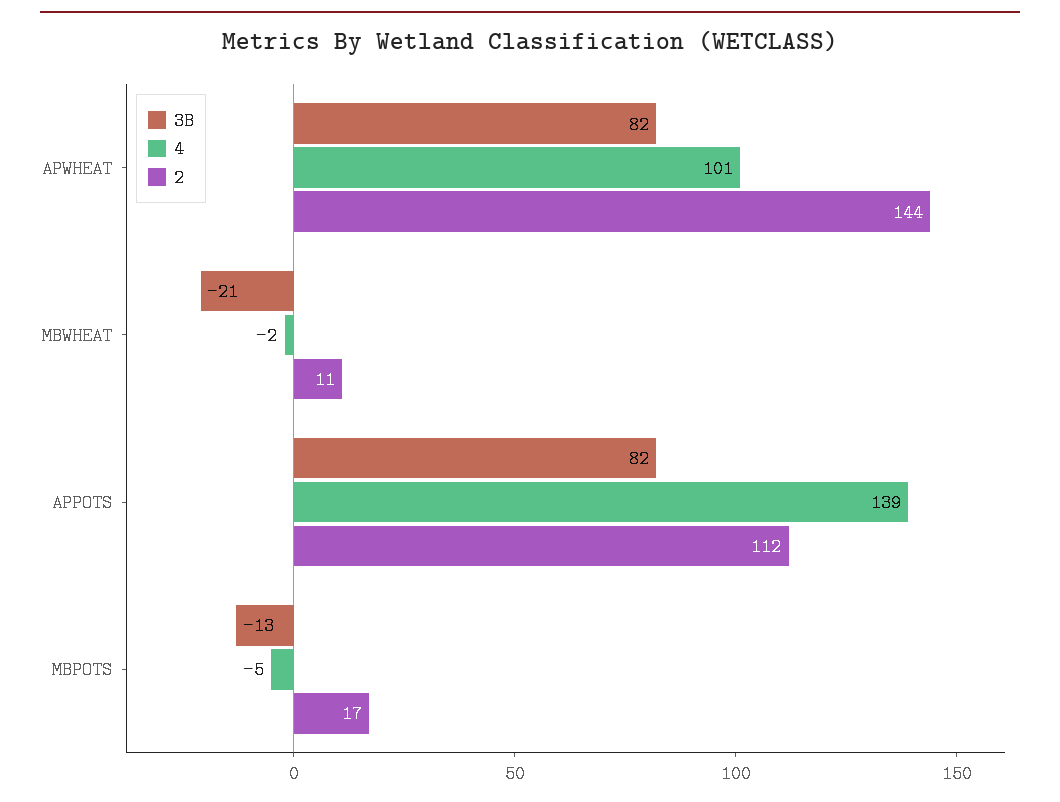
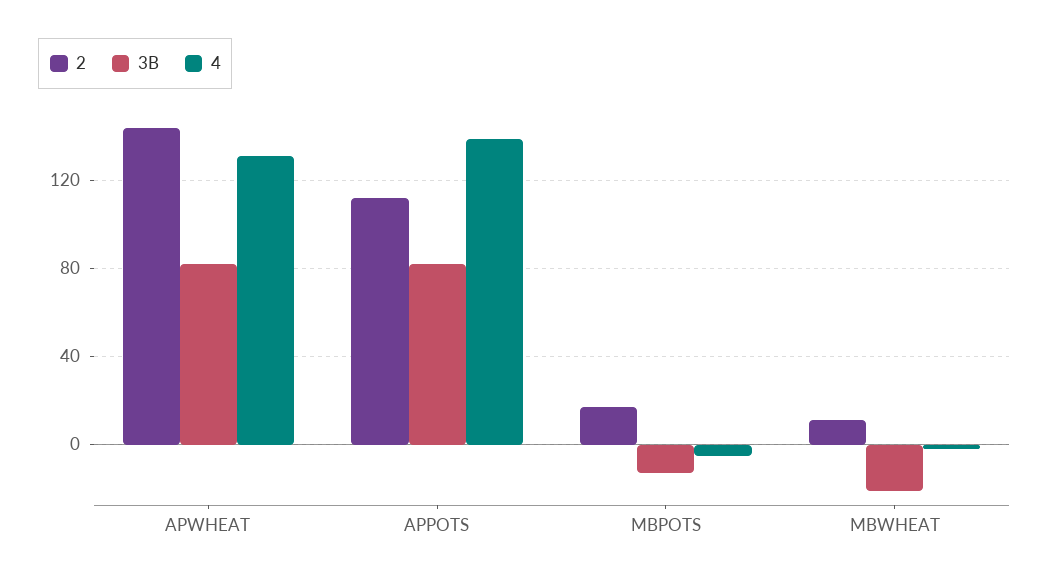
4, APWHEAT: 101 -> 130

